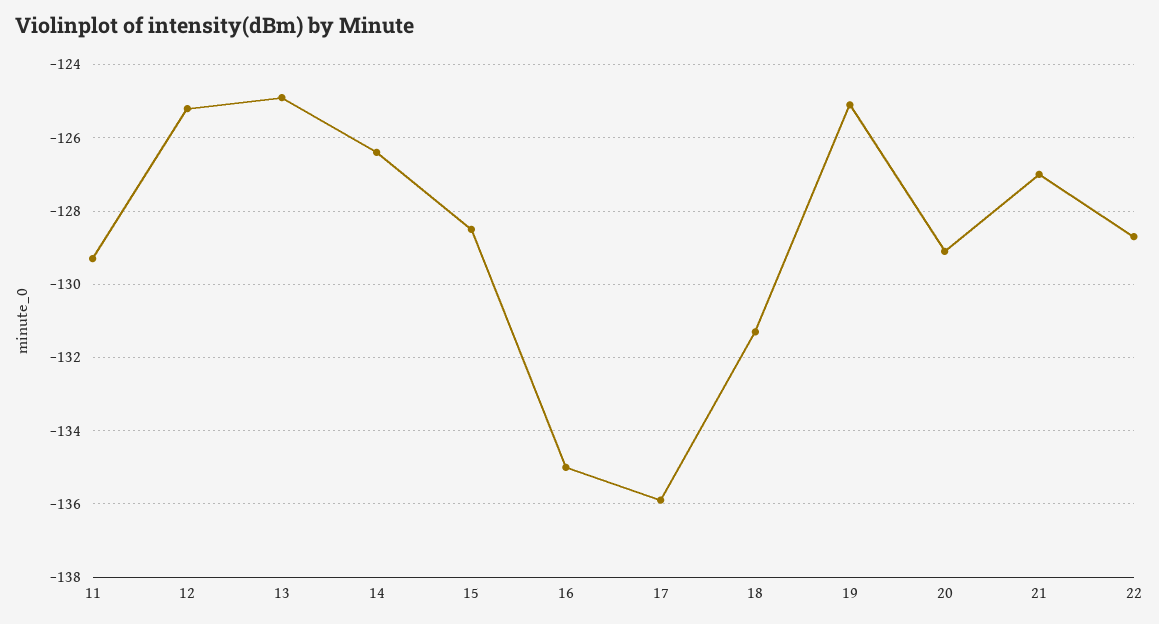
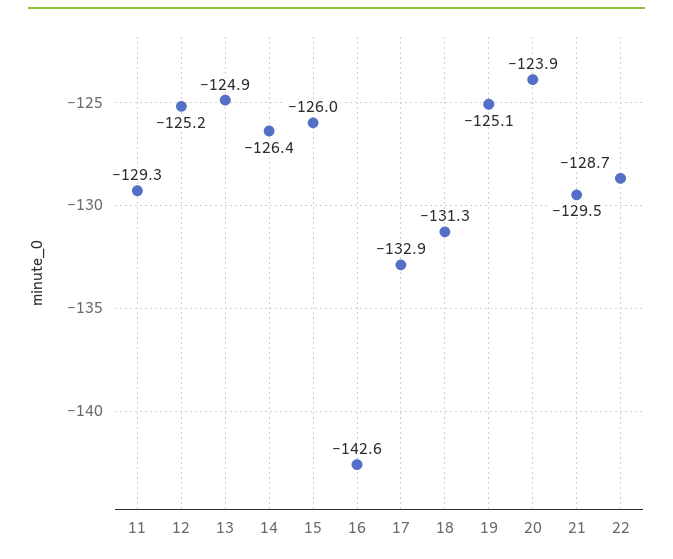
15: -128.5 -> -126
16: -135 -> -142.6
17: -136 -> -132.9
20: -129 -> -123.9
21: -127 -> -129.5

